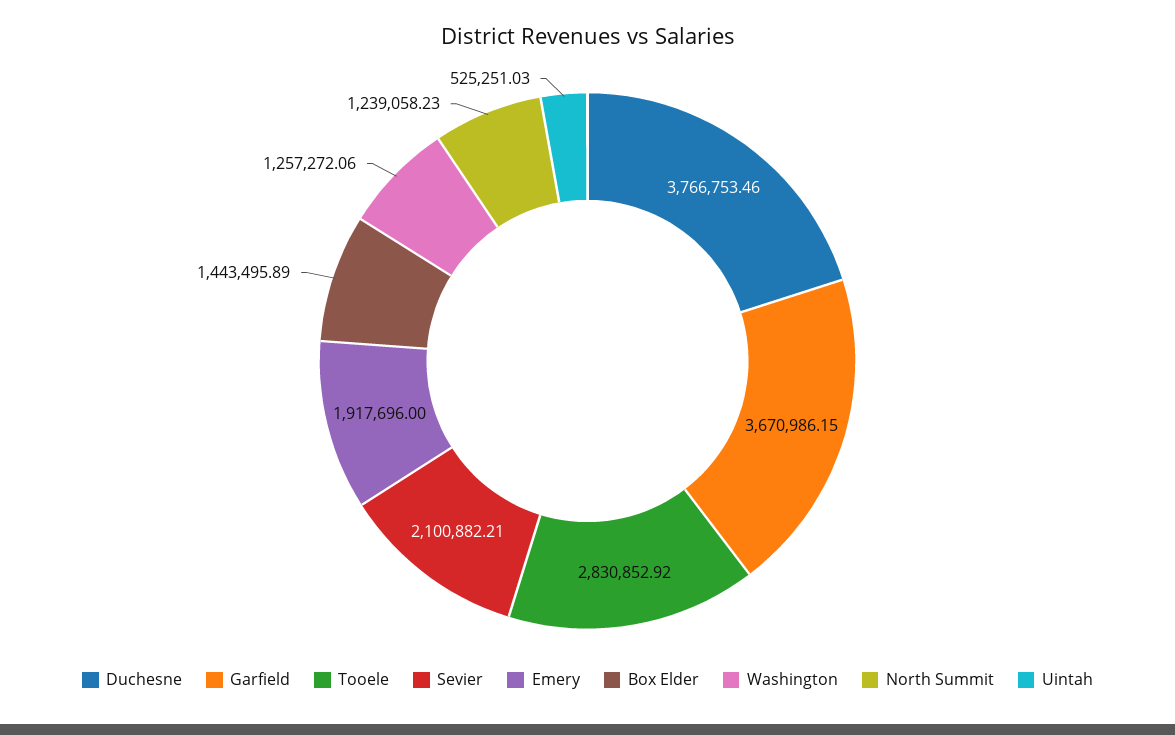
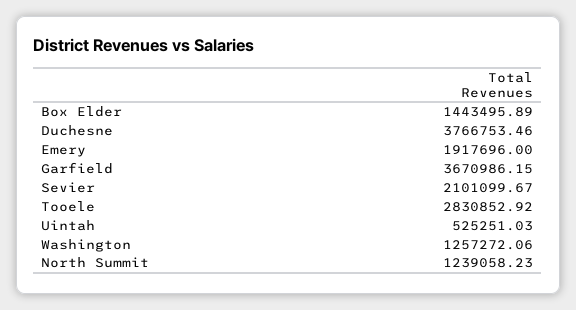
Sevier: 2100882.21 -> 2101099.67

